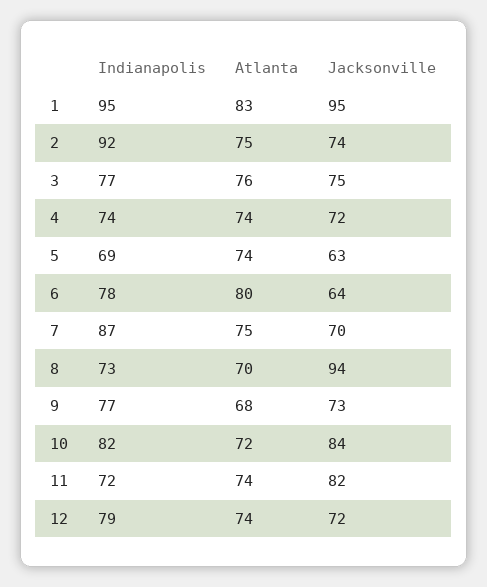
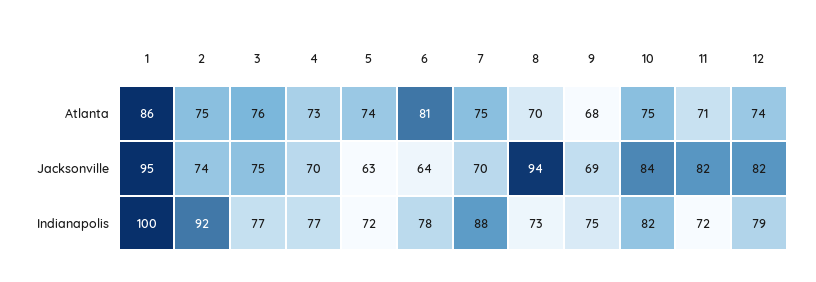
Indianapolis, 1: 95 -> 100
Atlanta, 1: 83 -> 86
Indianapolis, 4: 74 -> 77
Atlanta, 4: 74 -> 73
Jacksonville, 4: 72 -> 70
Indianapolis, 5: 69 -> 72
Atlanta, 6: 80 -> 81
Indianapolis, 7: 87 -> 88
Indianapolis, 9: 77 -> 75
Jacksonville, 9: 73 -> 69
Atlanta, 10: 72 -> 75
Atlanta, 11: 74 -> 71
Jacksonville, 12: 72 -> 82

